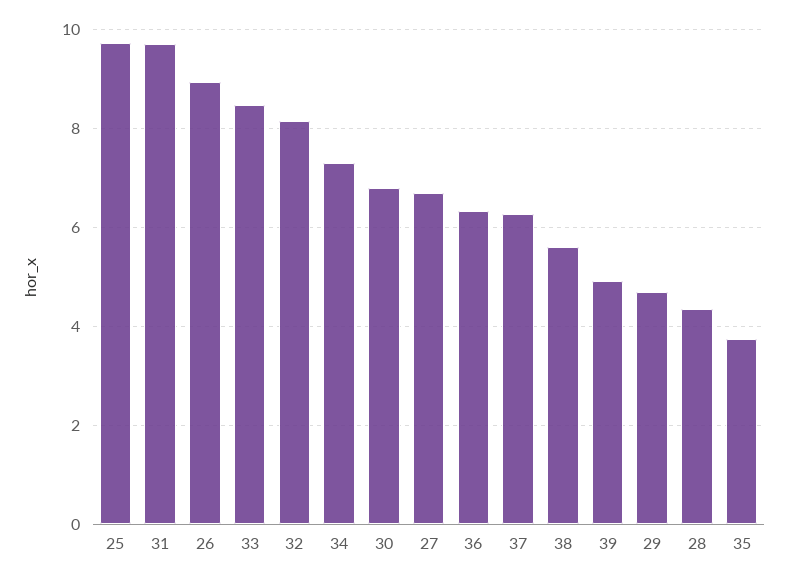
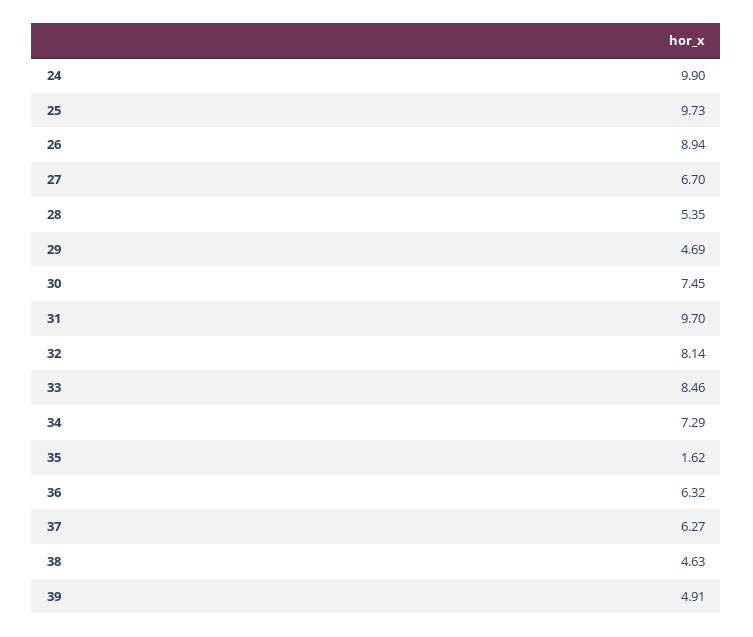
30: 6.8 -> 7.45
38: 5.6 -> 4.63
28: 4.4 -> 5.35
35: 3.8 -> 1.62
24: none -> 9.9

